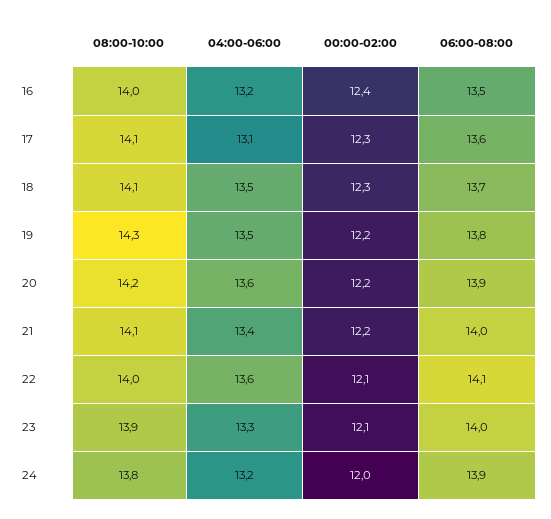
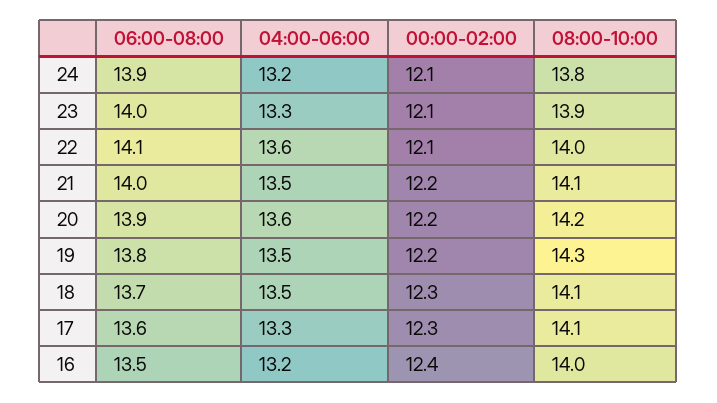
04:00-06:00, 17: 13.1 -> 13.3
04:00-06:00, 21: 13.4 -> 13.5
00:00-02:00, 24: 12 -> 12.1

